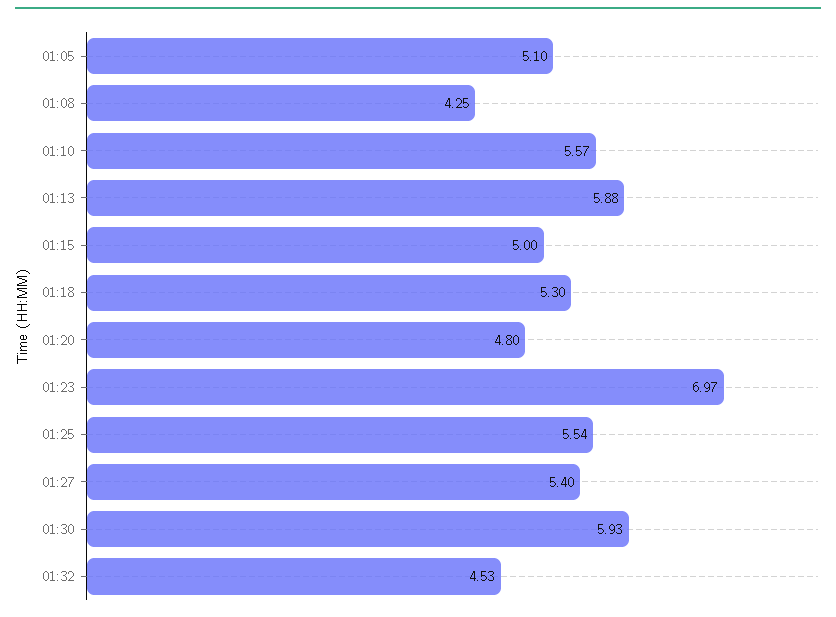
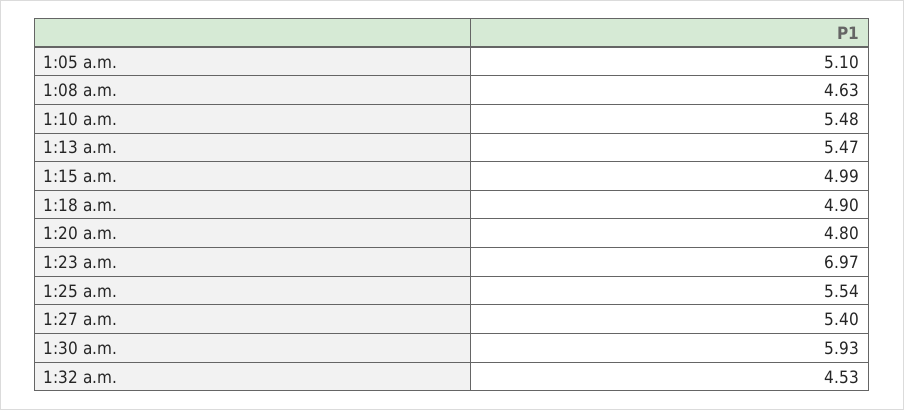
01:08: 4.25 -> 4.63
01:10: 5.57 -> 5.48
01:13: 5.88 -> 5.47
01:15: 5 -> 4.99
01:18: 5.3 -> 4.9

